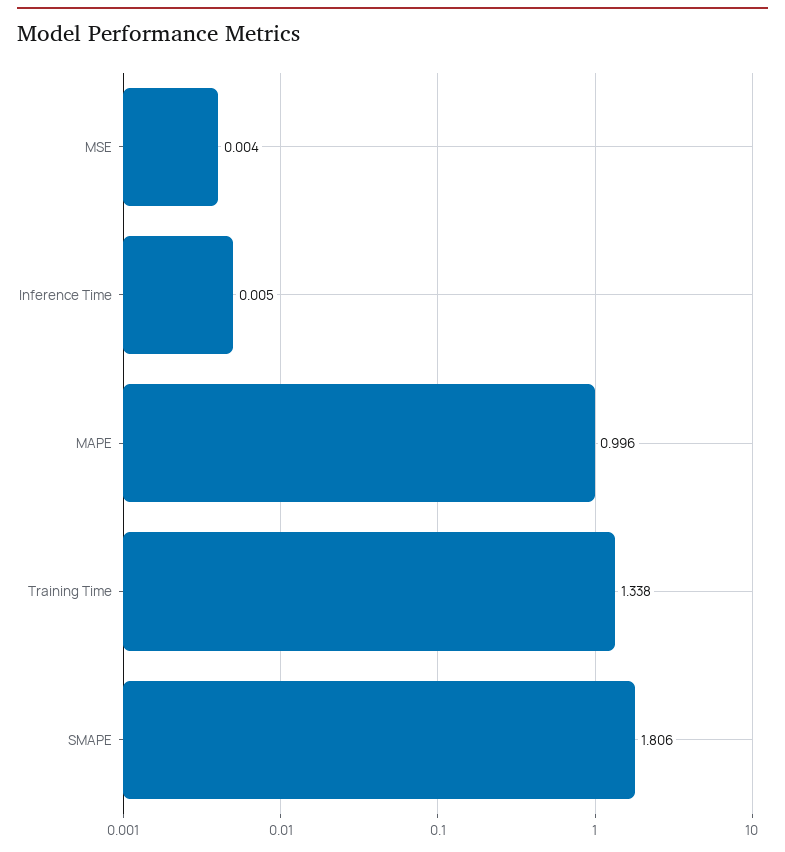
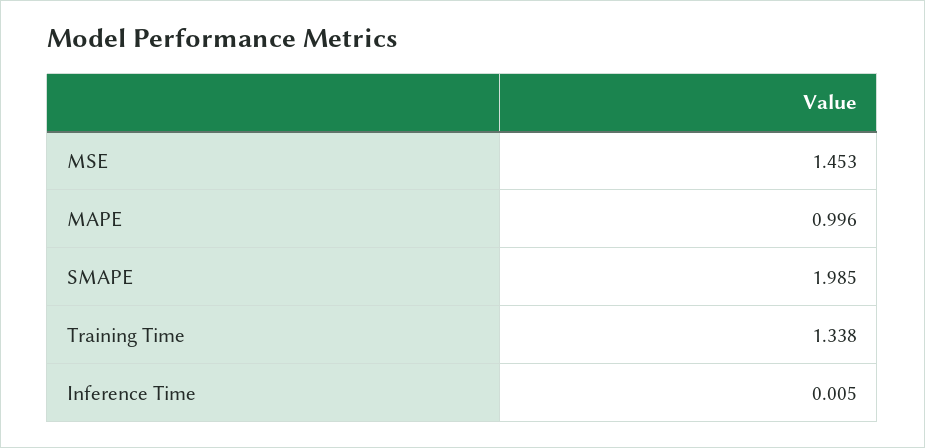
MSE: 0.004 -> 1.453
SMAPE: 1.806 -> 1.985

